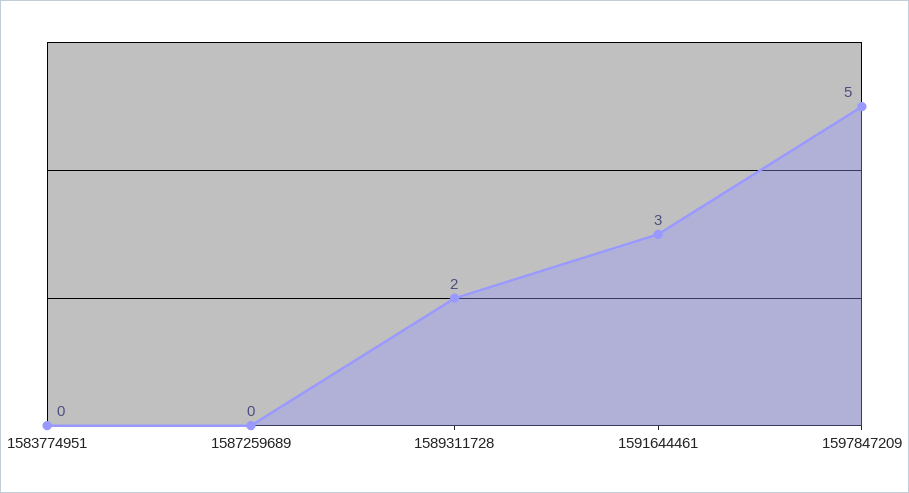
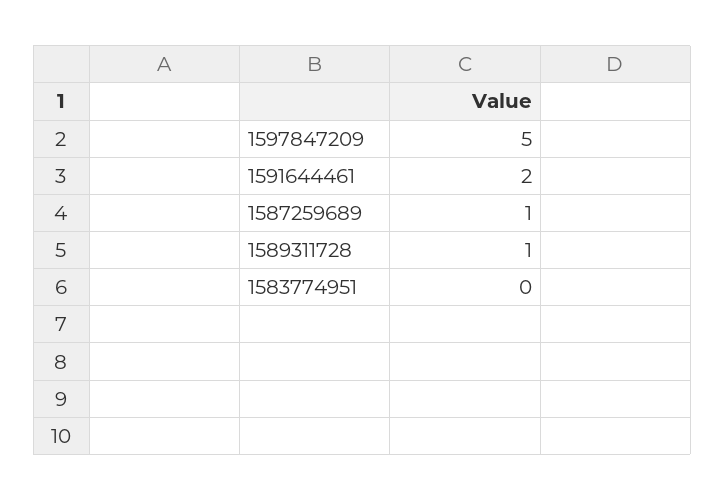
1587259689: 0 -> 1
1589311728: 2 -> 1
1591644461: 3 -> 2

